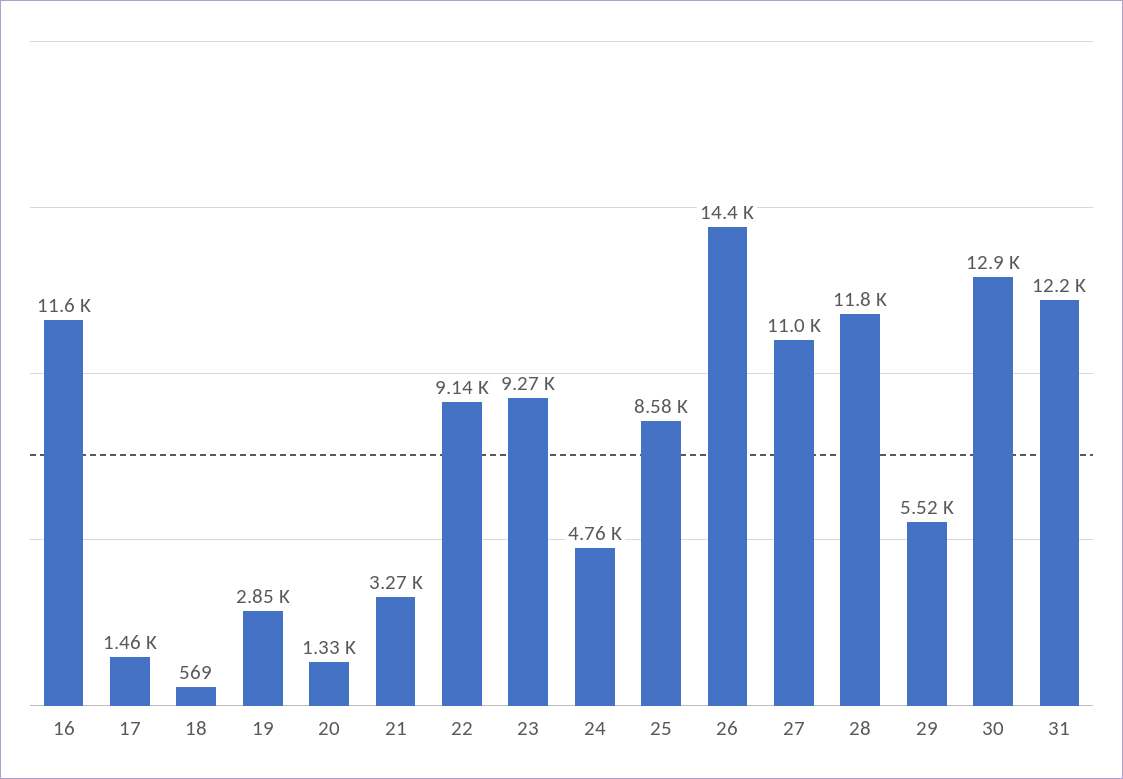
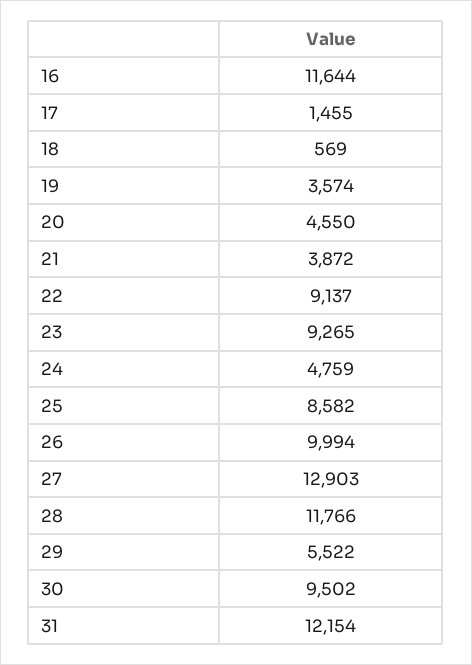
19: 2850 -> 3574
20: 1330 -> 4550
21: 3270 -> 3872
26: 14400 -> 9994
27: 11000 -> 12903
30: 12900 -> 9502

